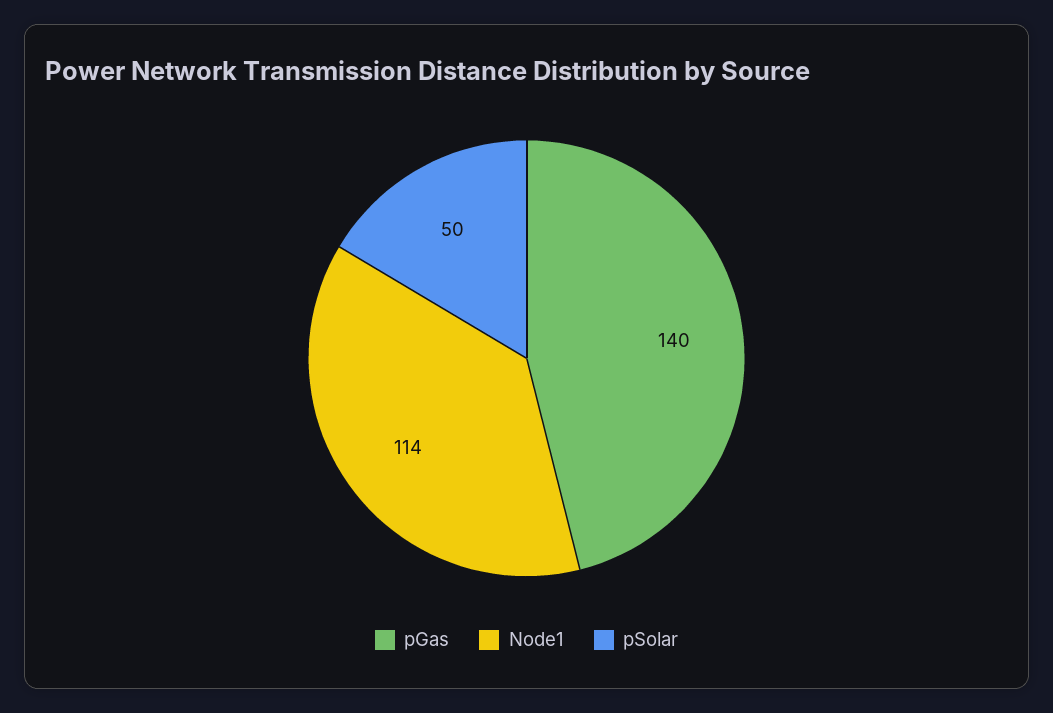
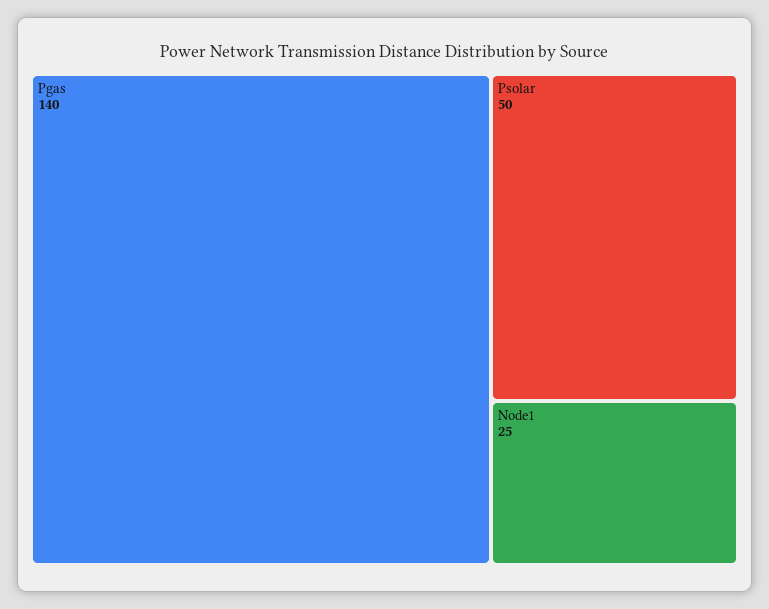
Node1: 114 -> 25

